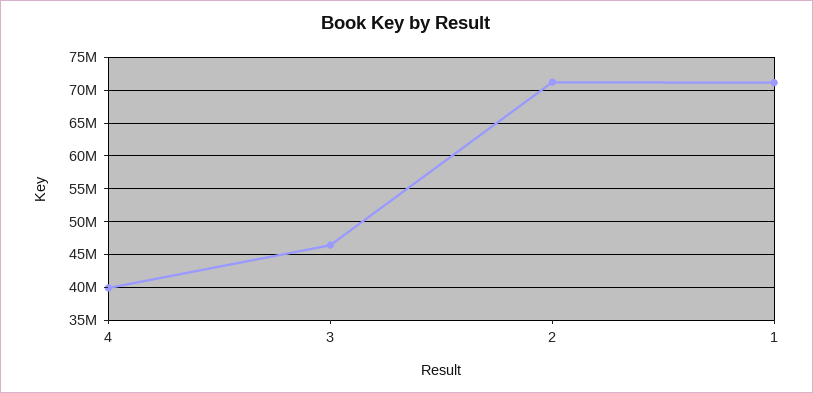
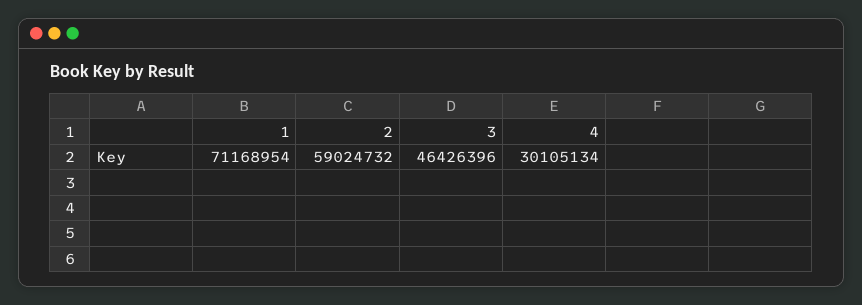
4: 40000000 -> 30105134
2: 71000000 -> 59024732

